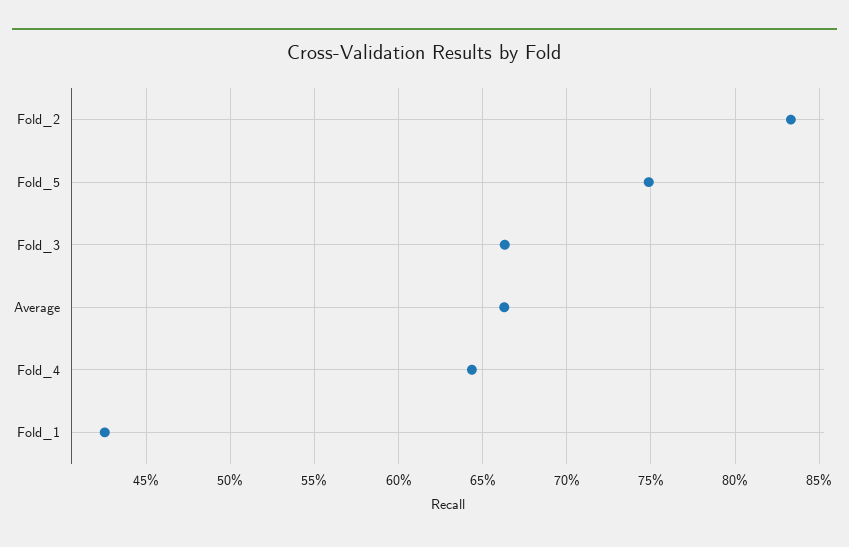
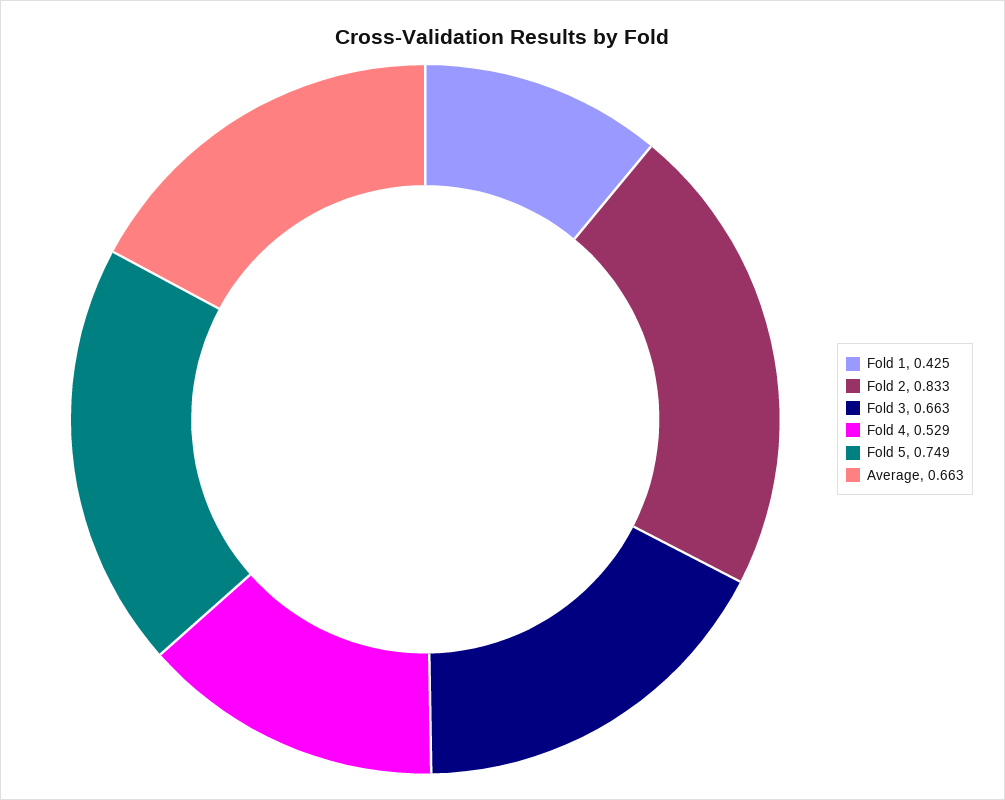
Fold_4: 0.645 -> 0.529

